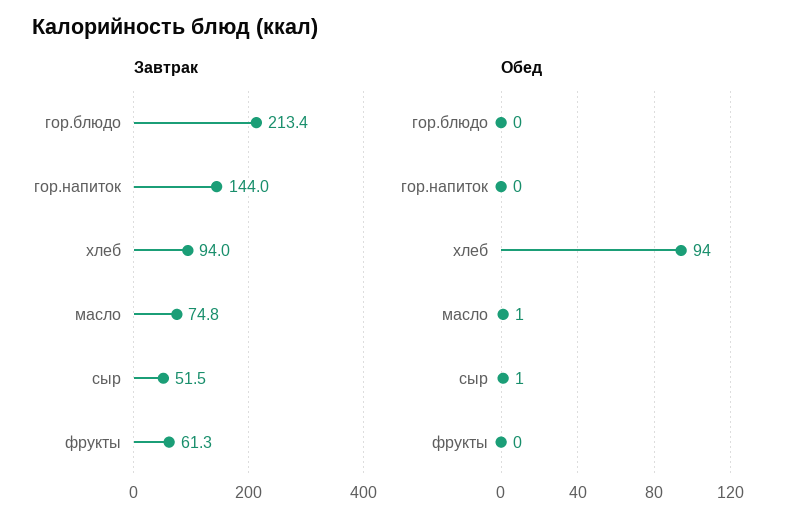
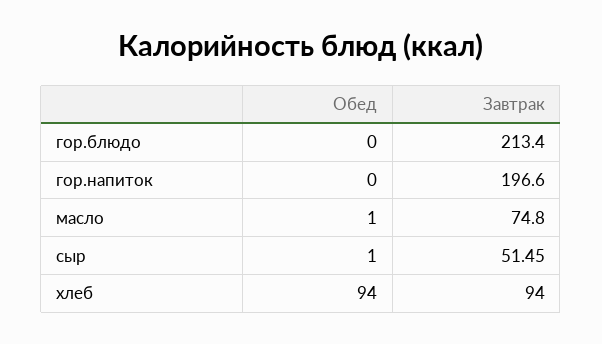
Завтрак, гор.напиток: 144 -> 196.6
Завтрак, фрукты: 61.3 -> none
Обед, фрукты: 0 -> none

